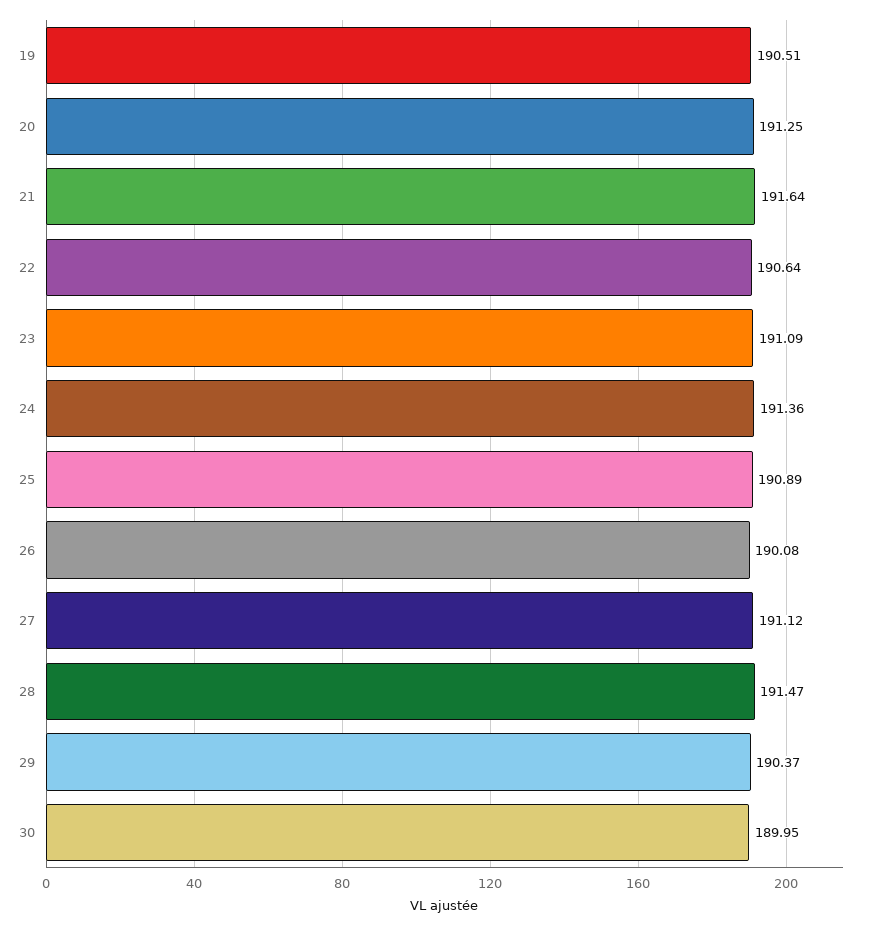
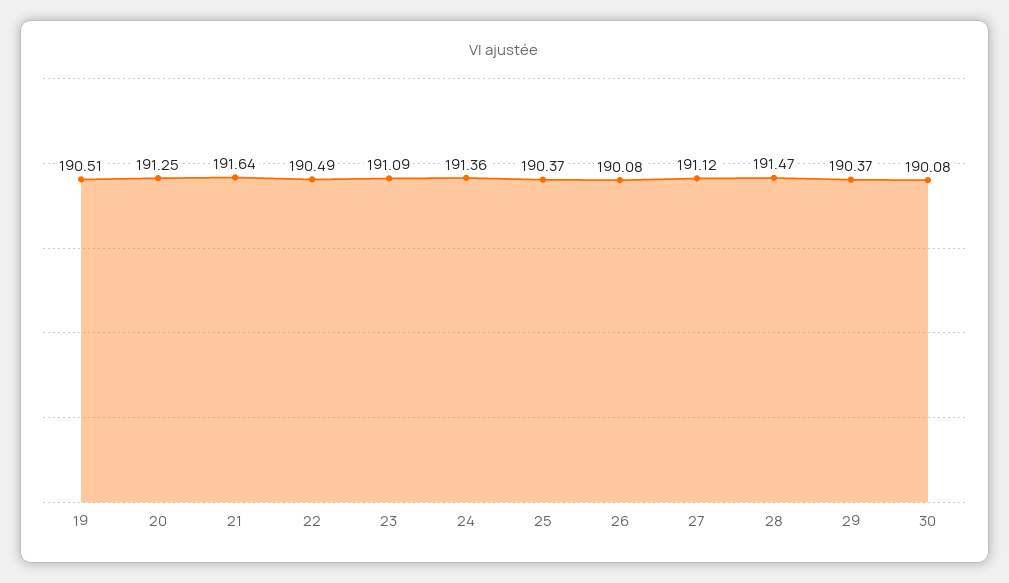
22: 190.64 -> 190.49
25: 190.89 -> 190.37
30: 189.95 -> 190.08

